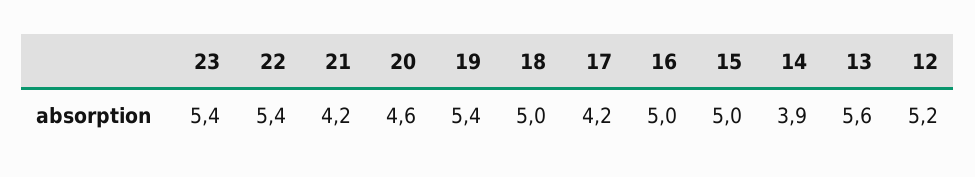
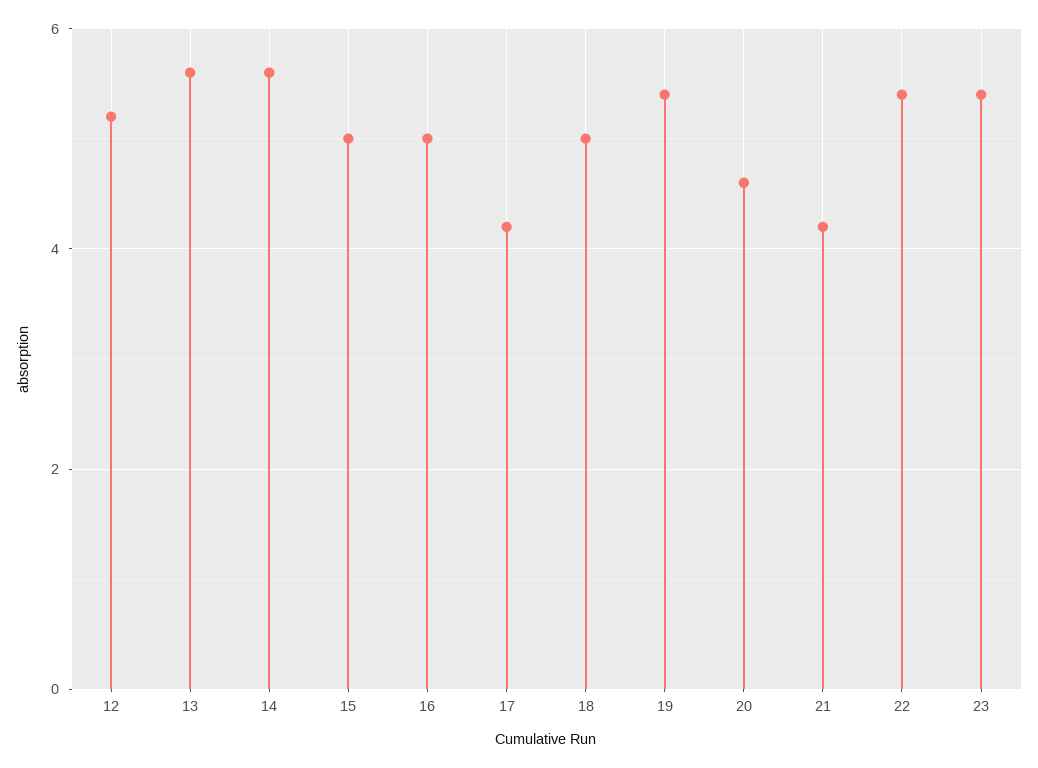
14: 3.9 -> 5.5

